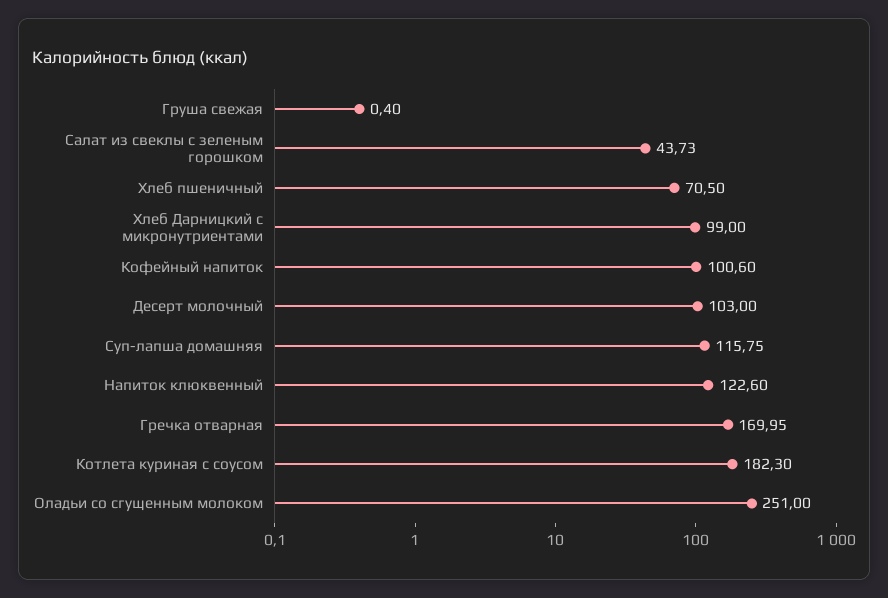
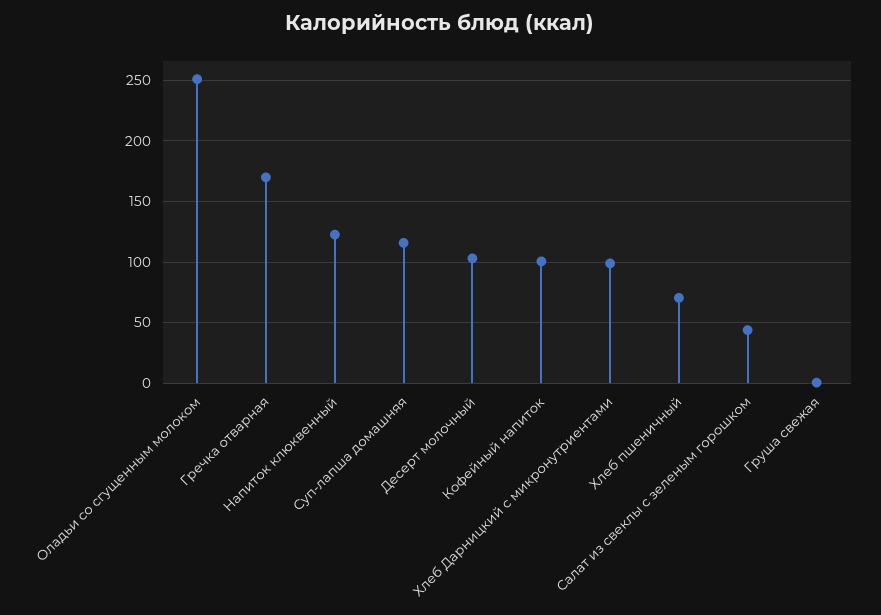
Котлета куриная с соусом: 182.3 -> none

